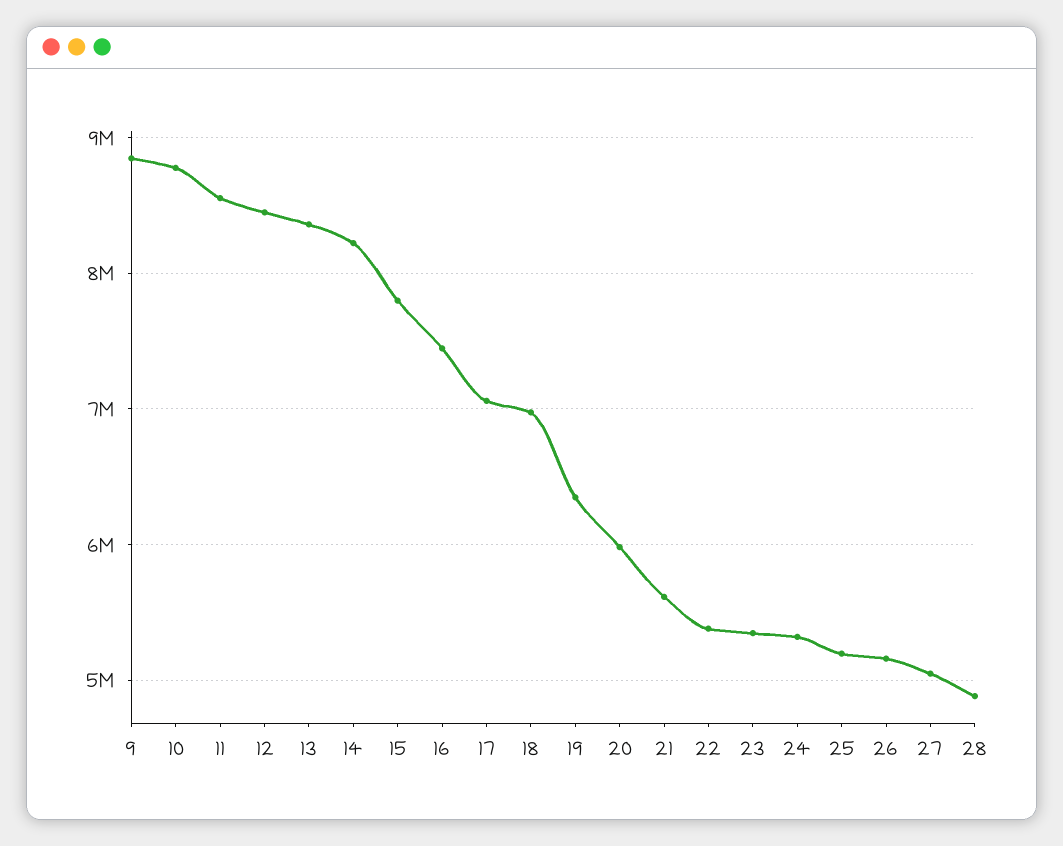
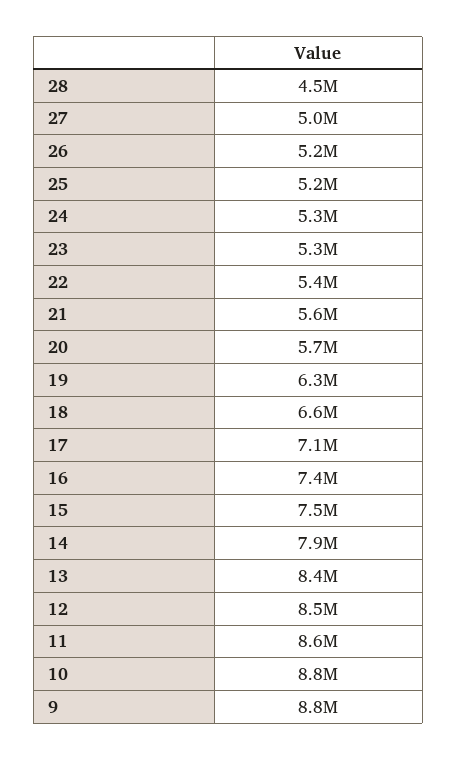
14: 8200000 -> 7900000
15: 7800000 -> 7500000
18: 7000000 -> 6600000
20: 6000000 -> 5700000
28: 4900000 -> 4500000

